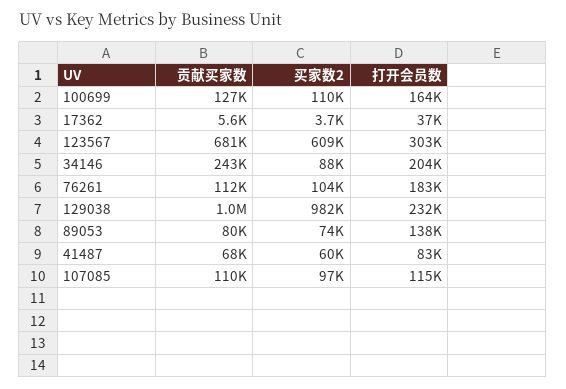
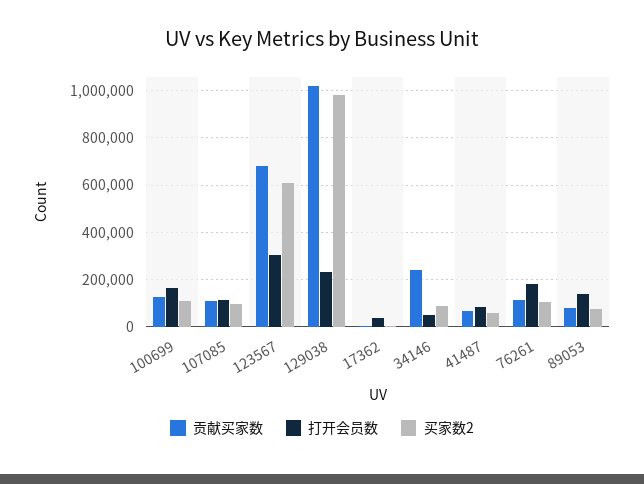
打开会员数, 34146: 204000 -> 50000

